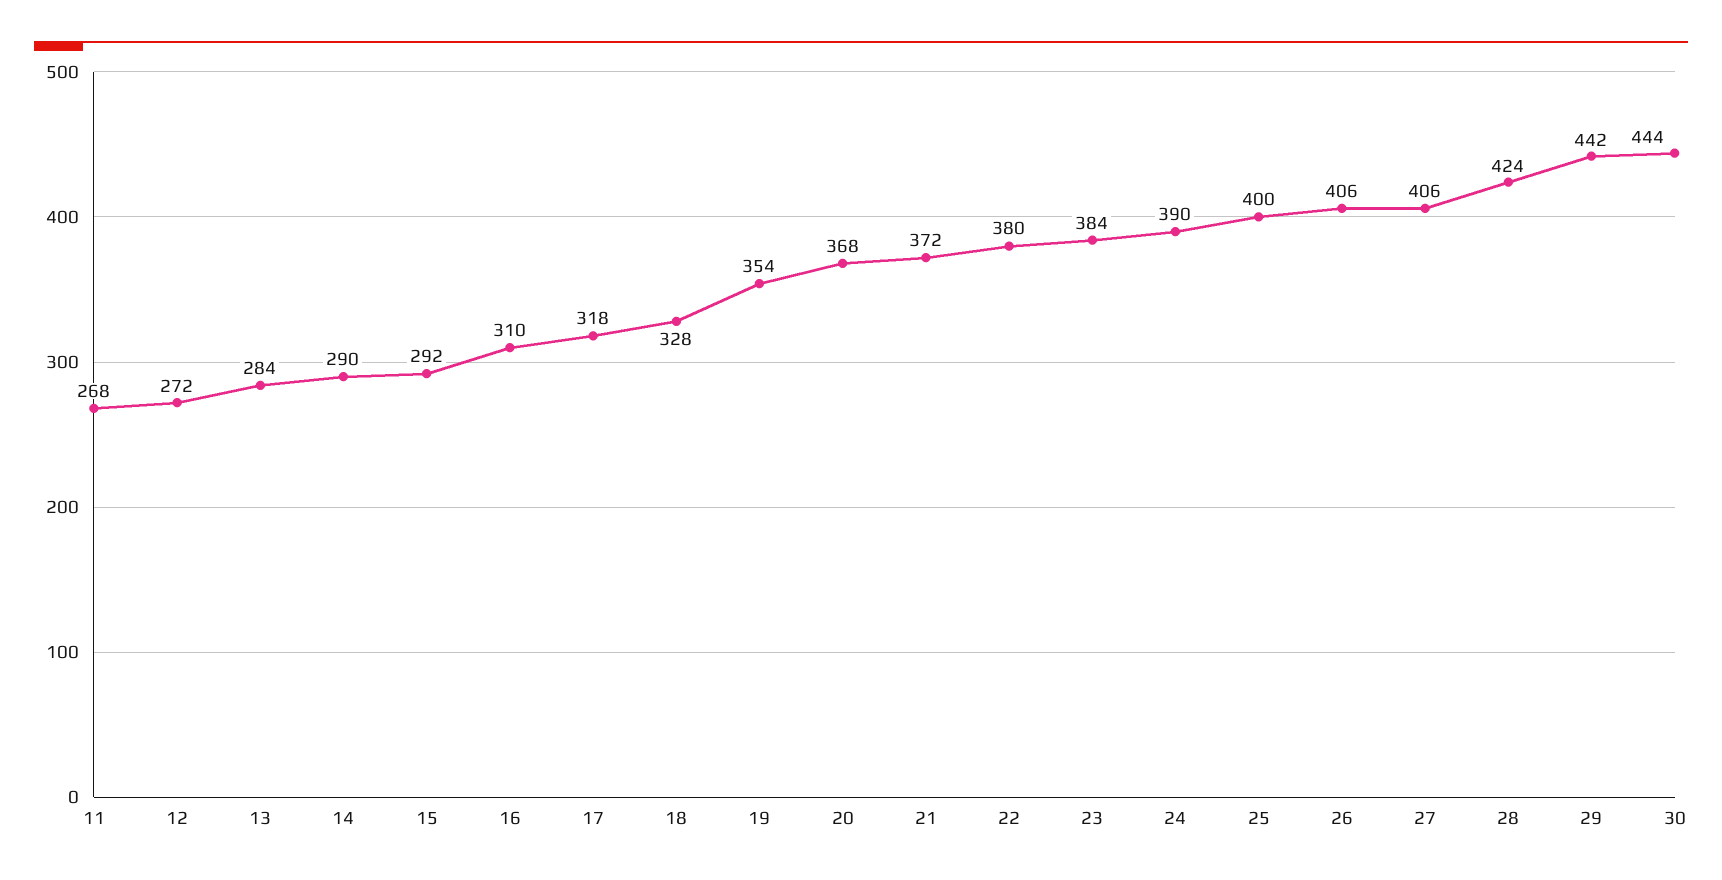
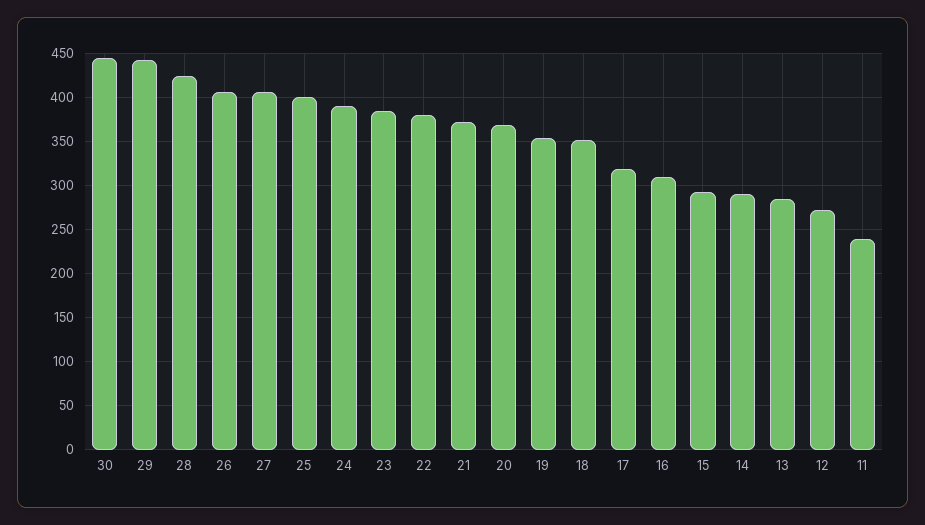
11: 268 -> 240
18: 328 -> 350

